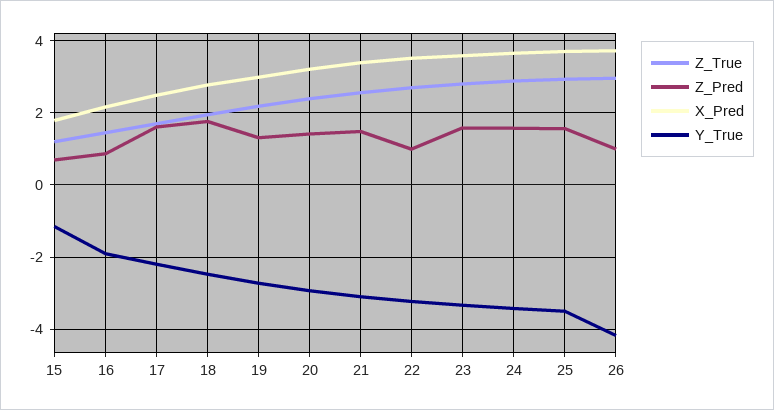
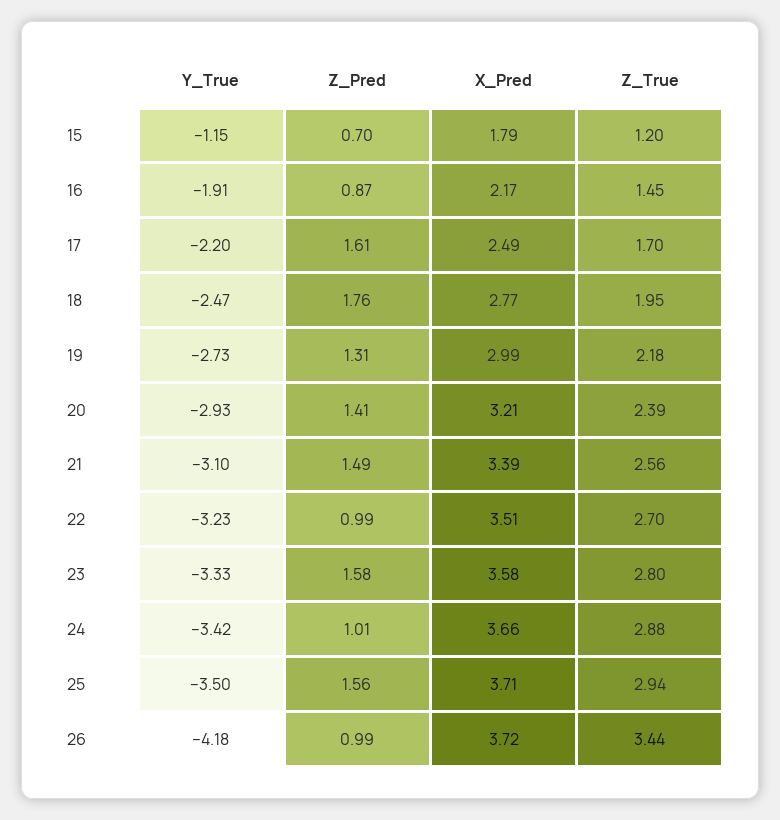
Z_Pred, 24: 1.6 -> 1.01
Z_True, 26: 3 -> 3.44

